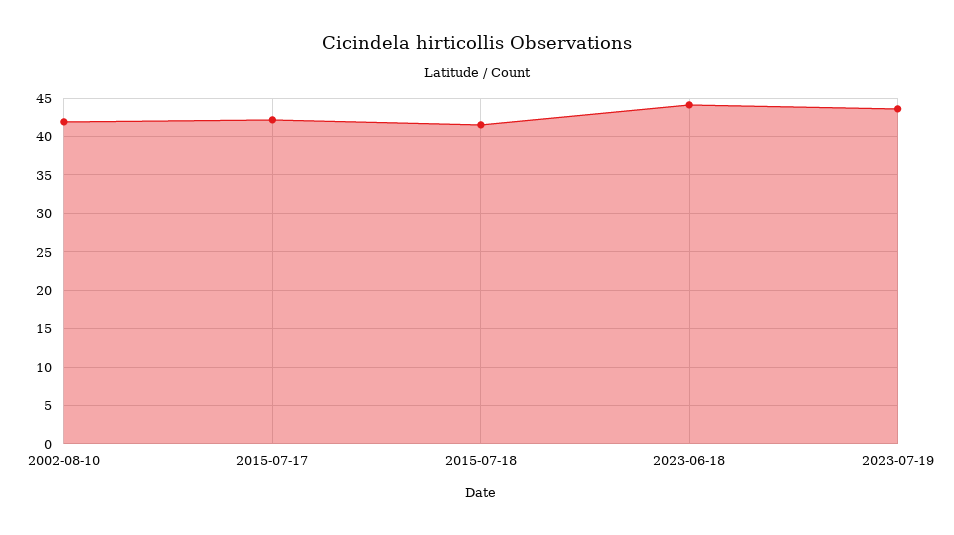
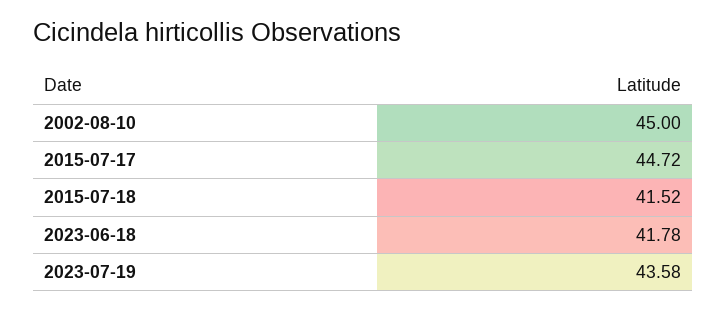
2002-08-10: 42 -> 45
2015-07-17: 42 -> 44.72
2023-06-18: 44 -> 41.78

